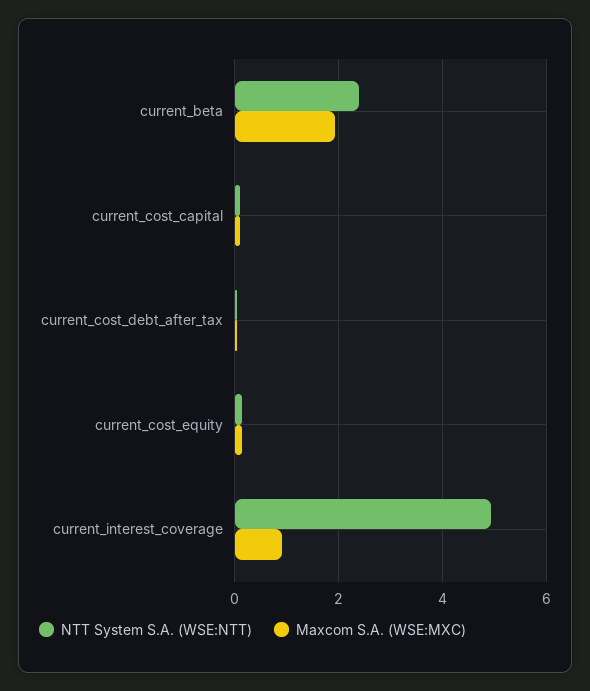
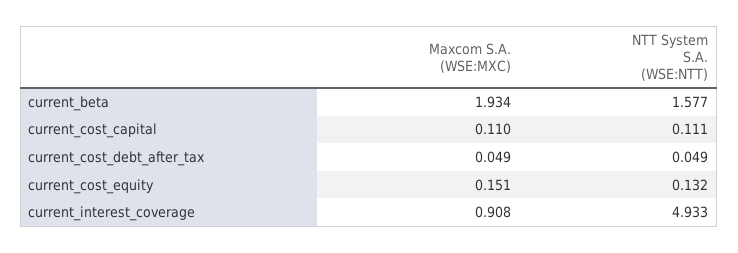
NTT System S.A. (WSE:NTT), current_beta: 2.4 -> 1.577

